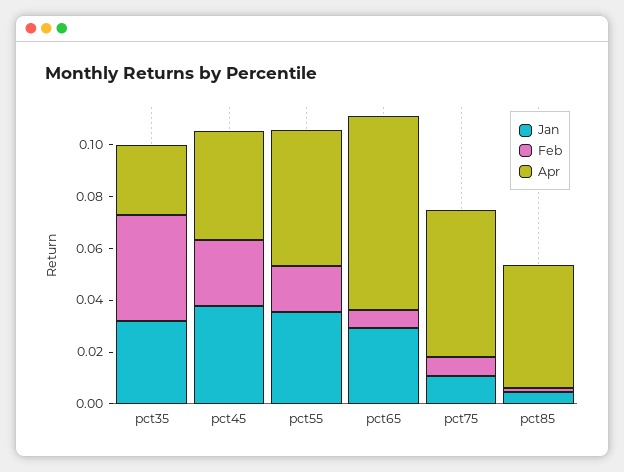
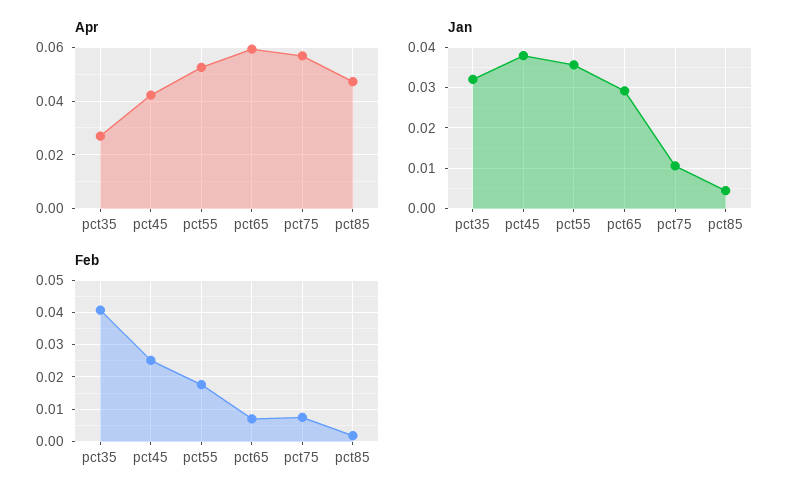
Apr, pct65: 0.075 -> 0.06

